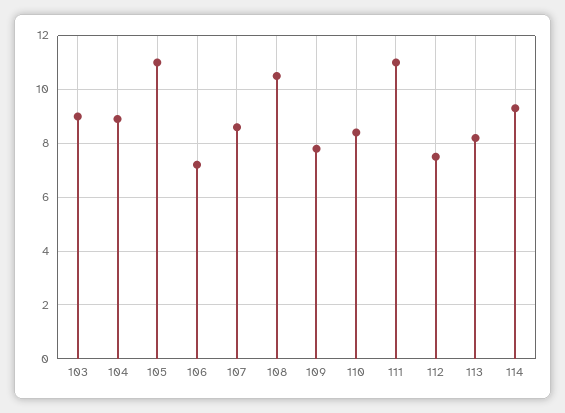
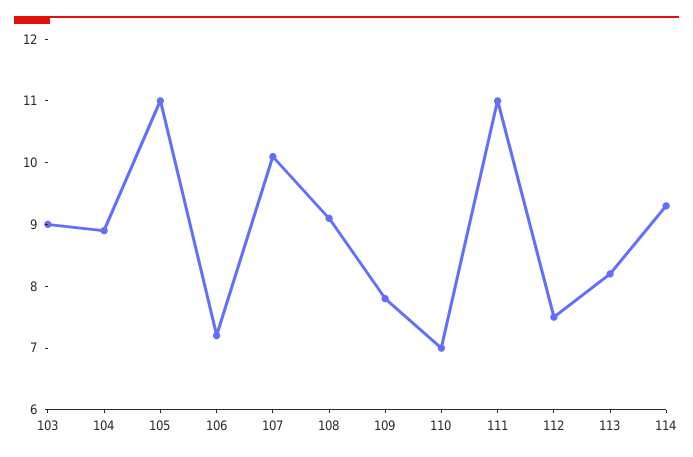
107: 8.5 -> 10
108: 10.5 -> 9
110: 8.5 -> 7

